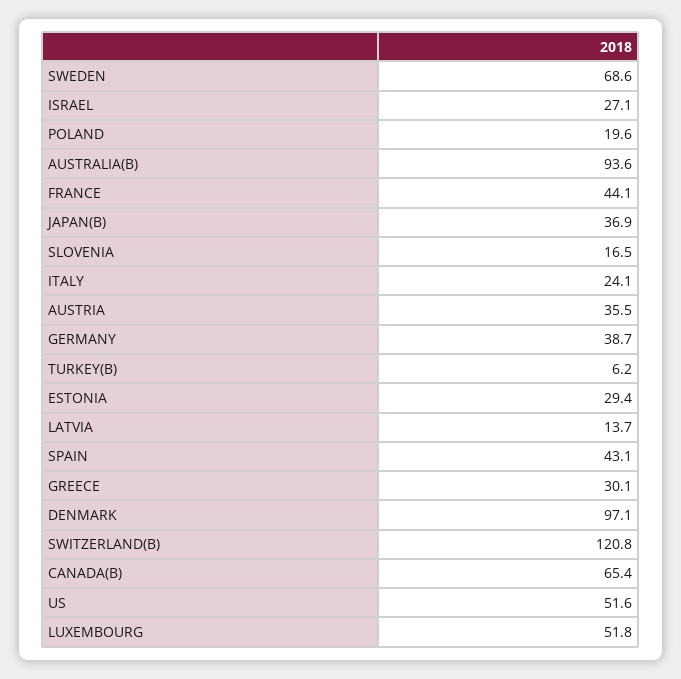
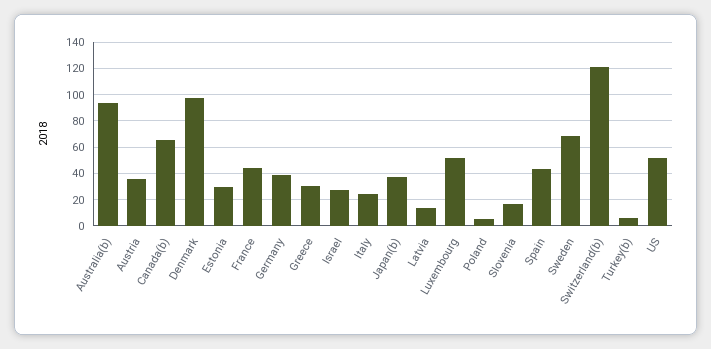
POLAND: 19.6 -> 5

